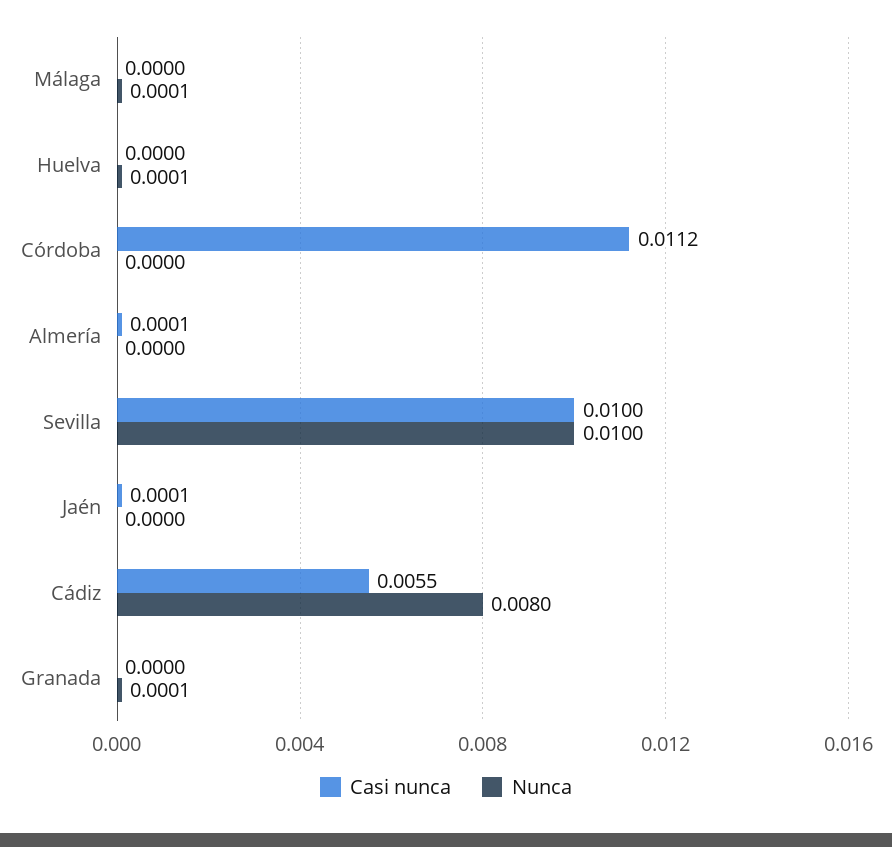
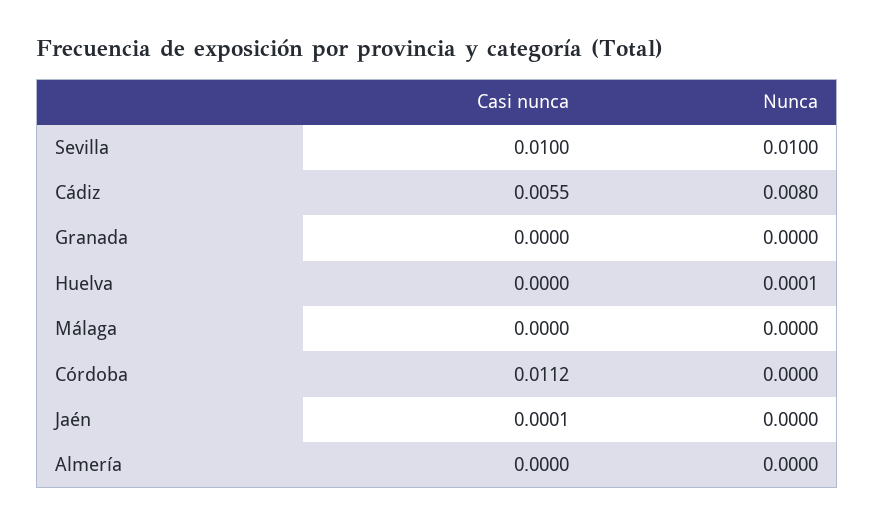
Nunca, Málaga: 0.0001 -> 0
Casi nunca, Almería: 0.0001 -> 0
Nunca, Granada: 0.0001 -> 0

